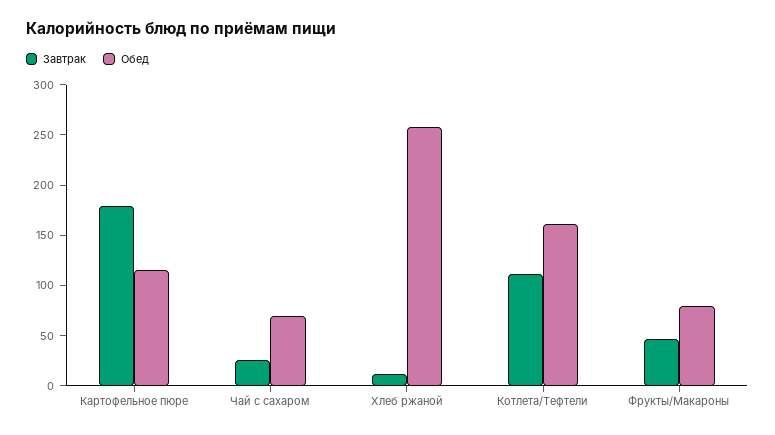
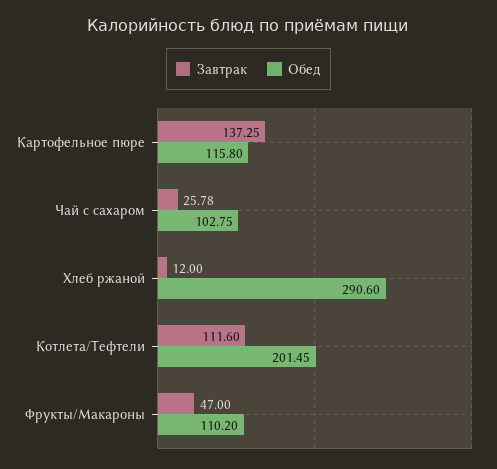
Завтрак, Картофельное пюре: 180 -> 137.25
Обед, Чай с сахаром: 70 -> 102.75
Обед, Хлеб ржаной: 260 -> 290.6
Обед, Котлета/Тефтели: 160 -> 201.45
Обед, Фрукты/Макароны: 80 -> 110.2

